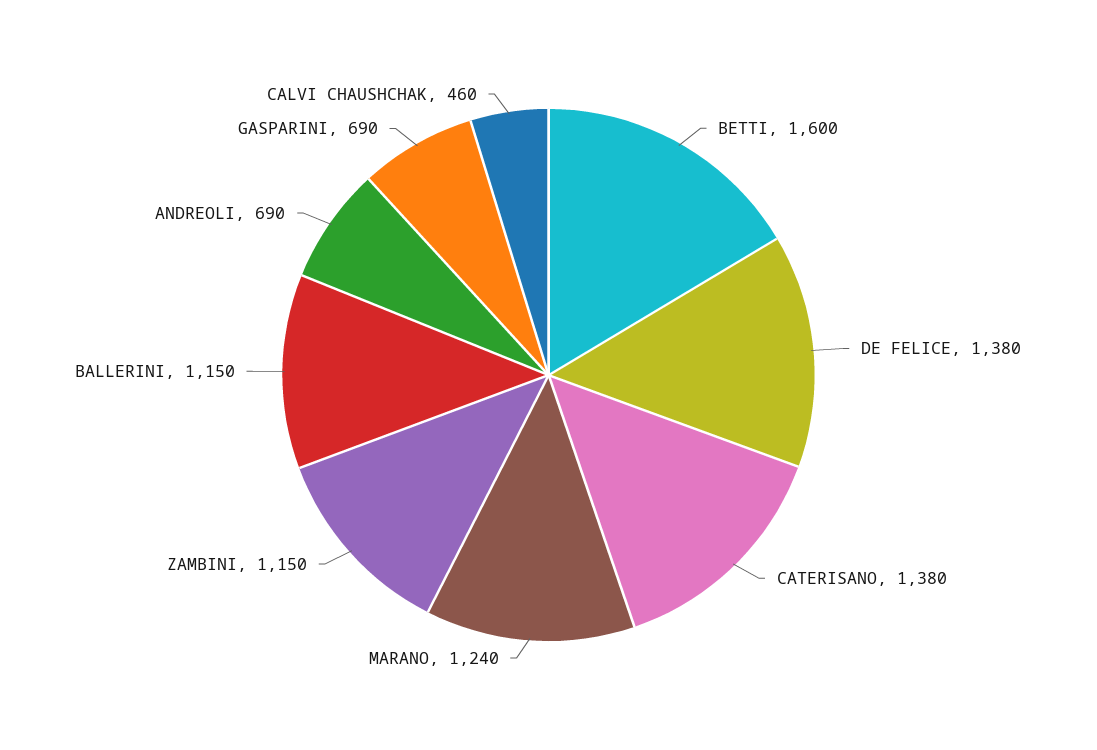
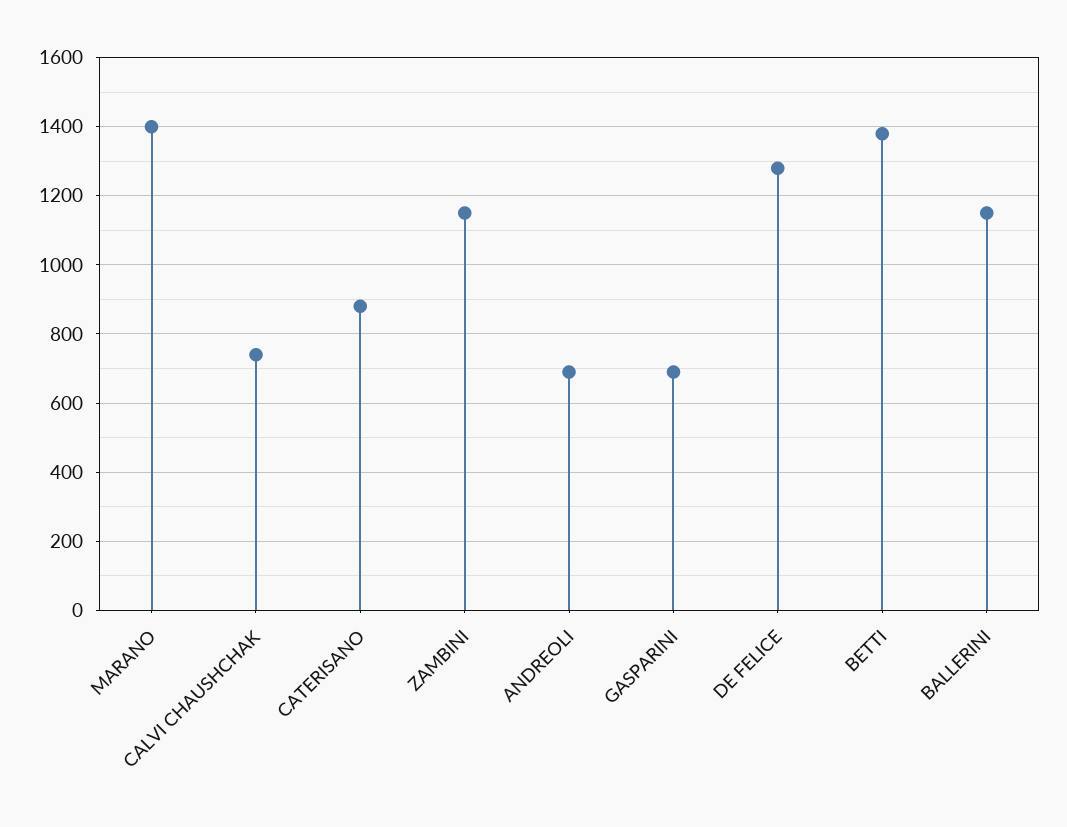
BETTI: 1600 -> 1380
DE FELICE: 1380 -> 1280
CATERISANO: 1380 -> 880
MARANO: 1240 -> 1400
CALVI CHAUSHCHAK: 460 -> 740

